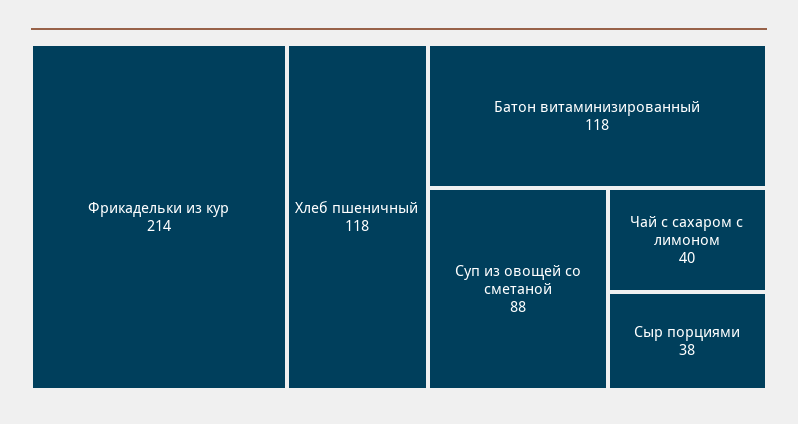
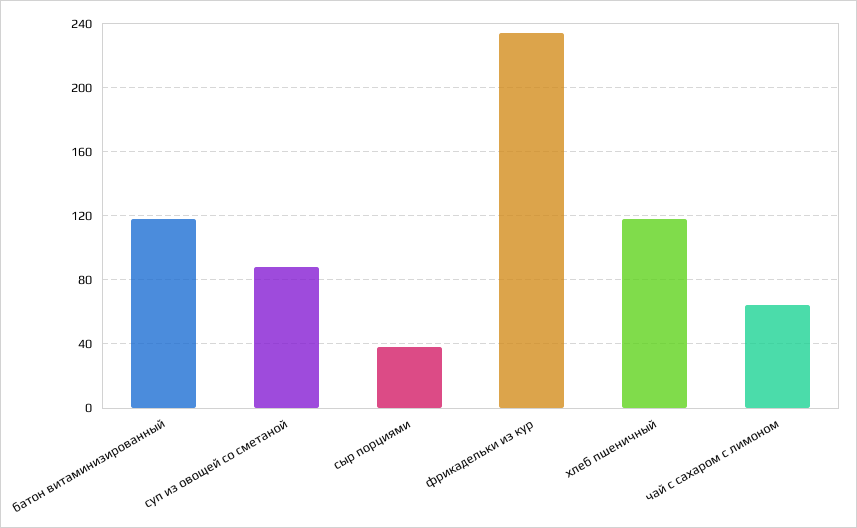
Фрикадельки из кур: 214 -> 235
Чай с сахаром с лимоном: 40 -> 65

